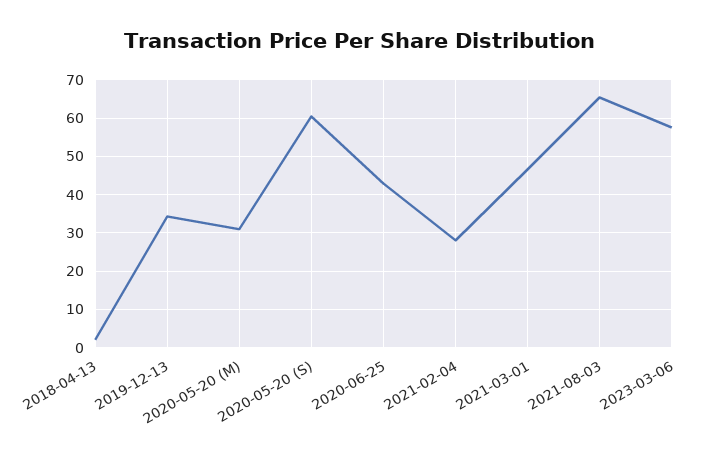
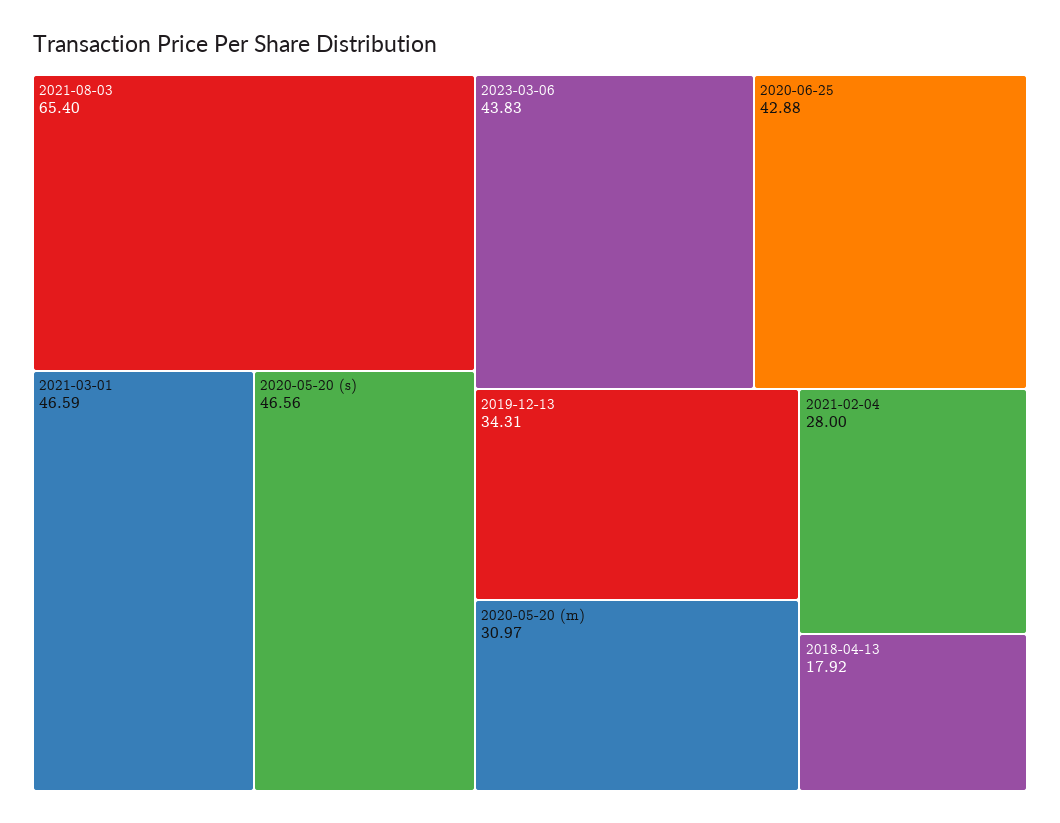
2018-04-13: 2 -> 17.92
2020-05-20 (S): 60 -> 46.56
2023-03-06: 58 -> 43.83

